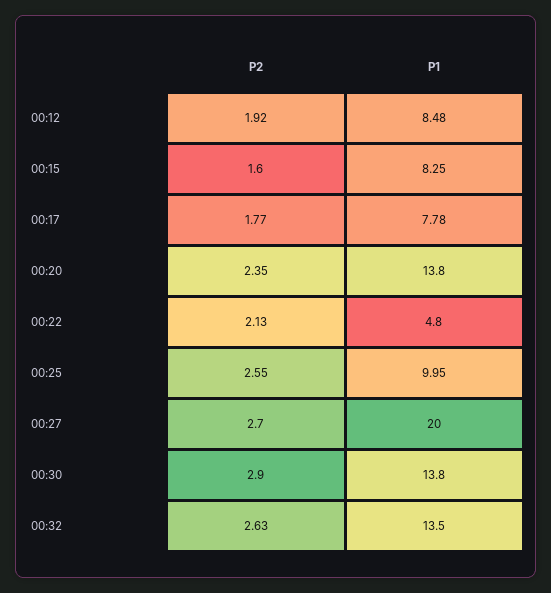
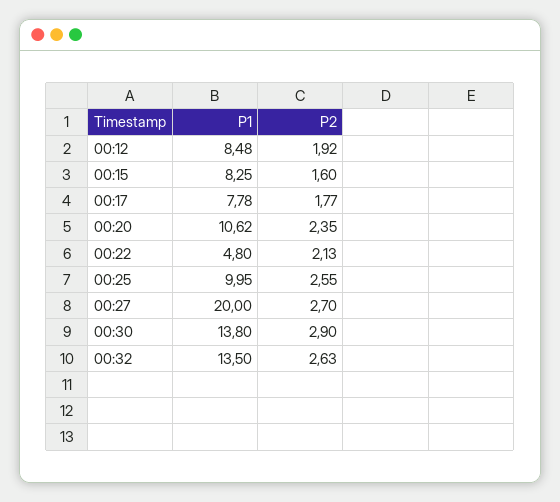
P1, 00:20: 13.8 -> 10.62

